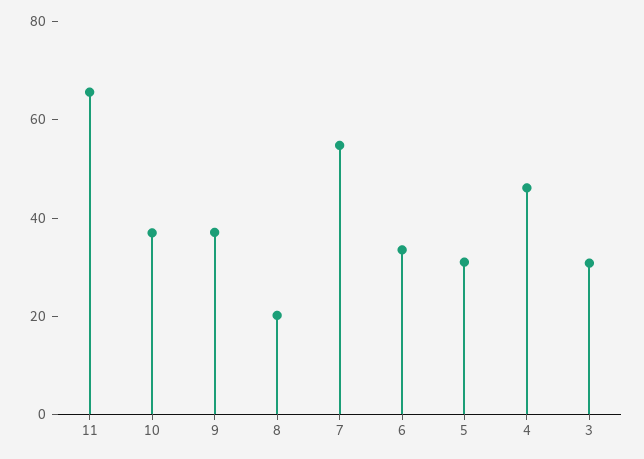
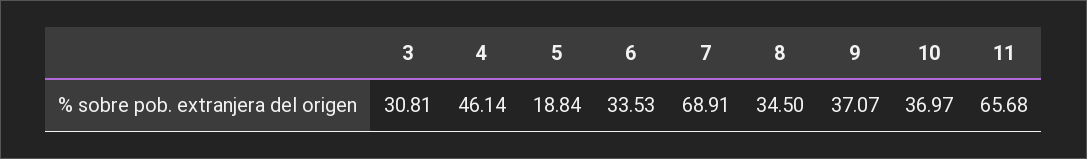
8: 20 -> 34.5
7: 55 -> 68.91
5: 30 -> 18.84

